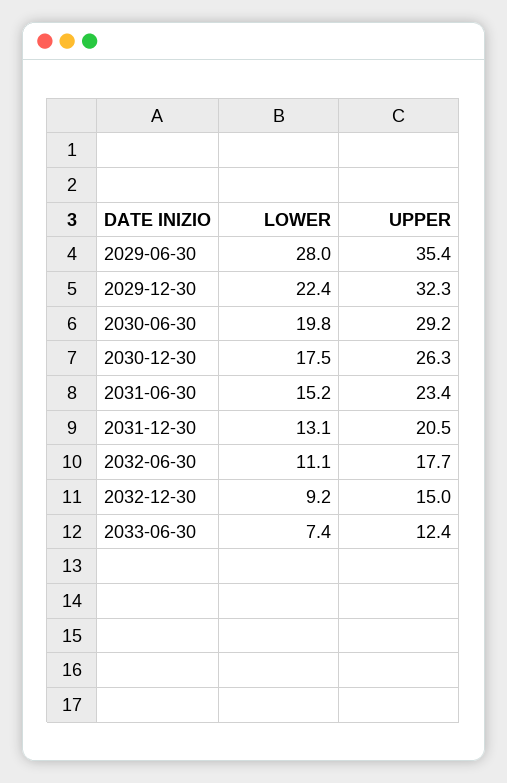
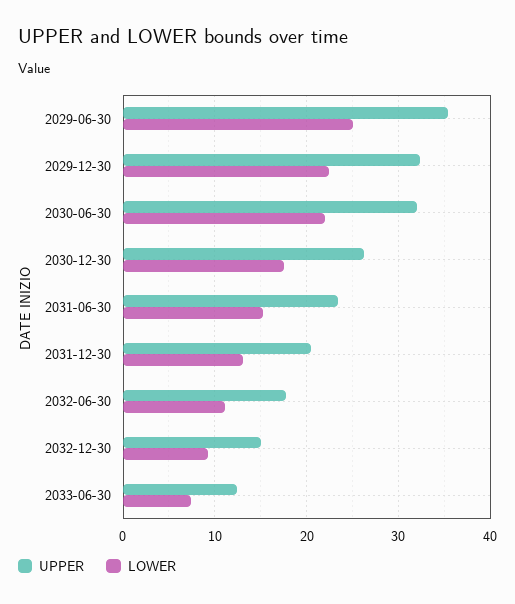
LOWER, 2029-06-30: 28 -> 25
LOWER, 2030-06-30: 19.8 -> 22
UPPER, 2030-06-30: 29.2 -> 32

